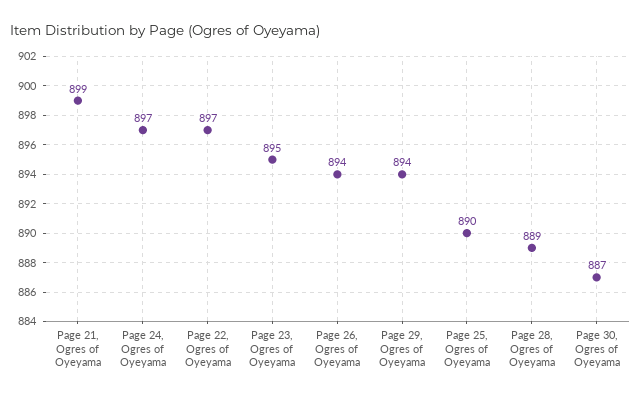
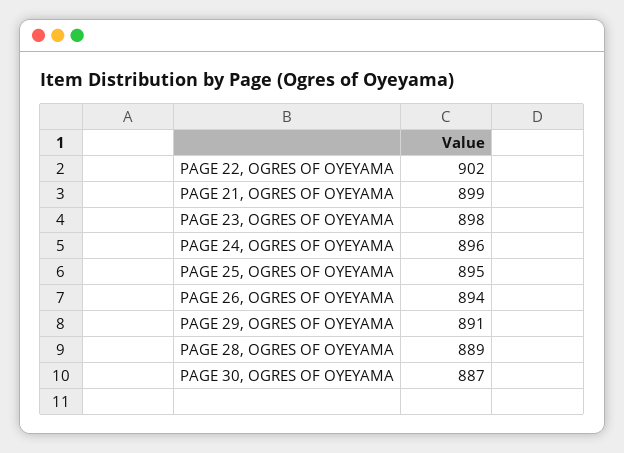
Page 24, Ogres of Oyeyama: 897 -> 896
Page 22, Ogres of Oyeyama: 897 -> 902
Page 23, Ogres of Oyeyama: 895 -> 898
Page 29, Ogres of Oyeyama: 894 -> 891
Page 25, Ogres of Oyeyama: 890 -> 895

